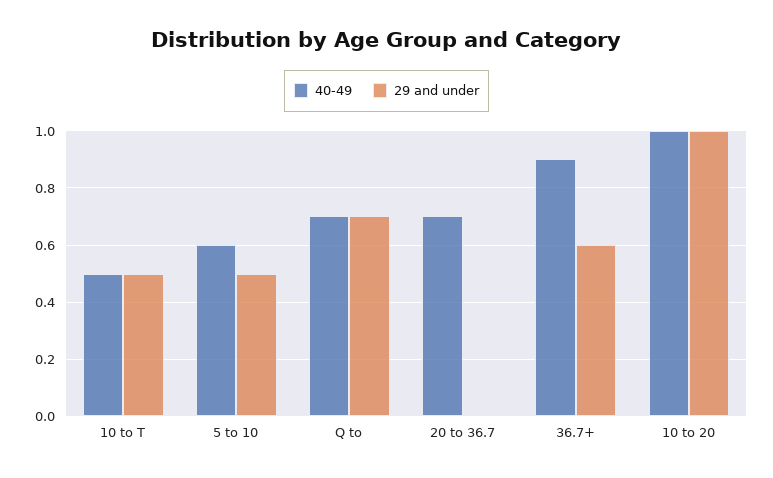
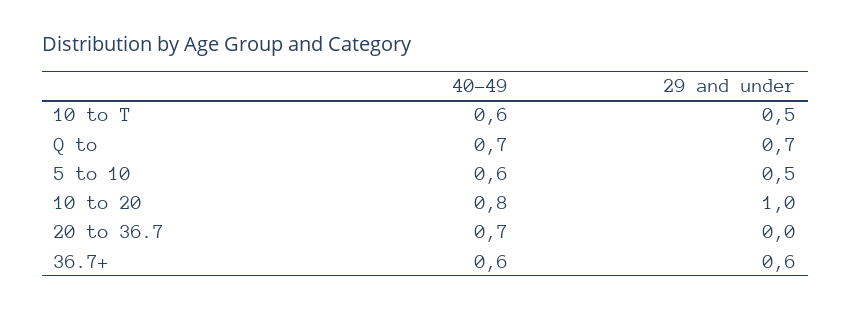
40-49, 10 to T: 0.5 -> 0.6
40-49, 36.7+: 0.9 -> 0.6
40-49, 10 to 20: 1 -> 0.8

